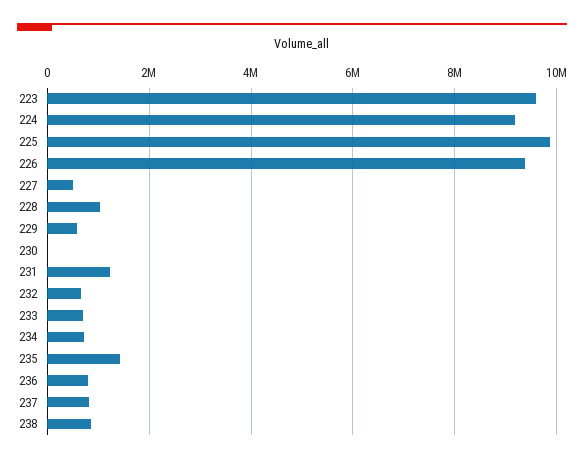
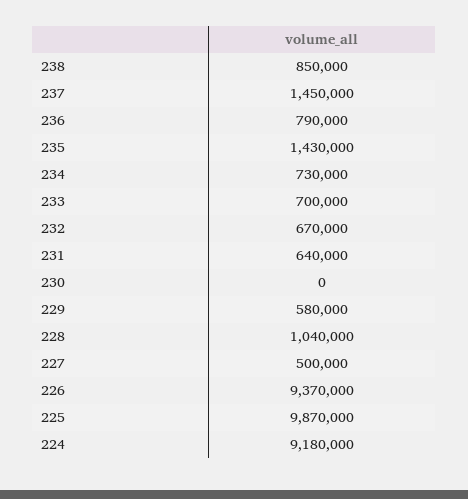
223: 9600000 -> none
231: 1200000 -> 640000
237: 800000 -> 1450000

